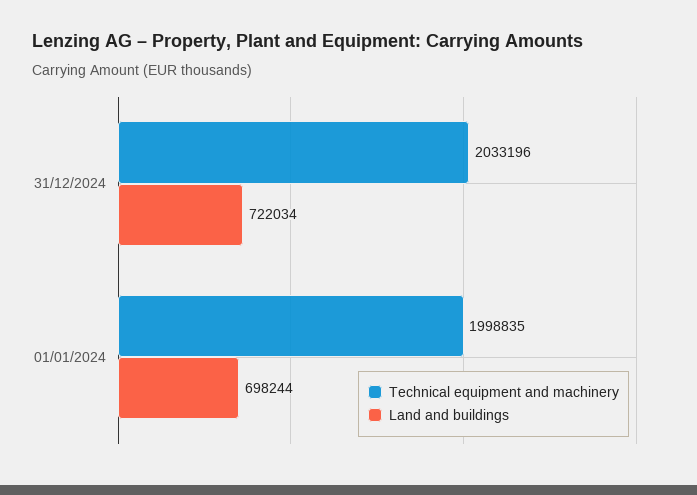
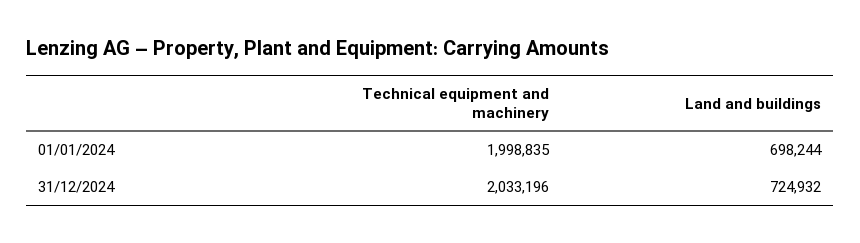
Land and buildings, 31/12/2024: 722034 -> 724932

